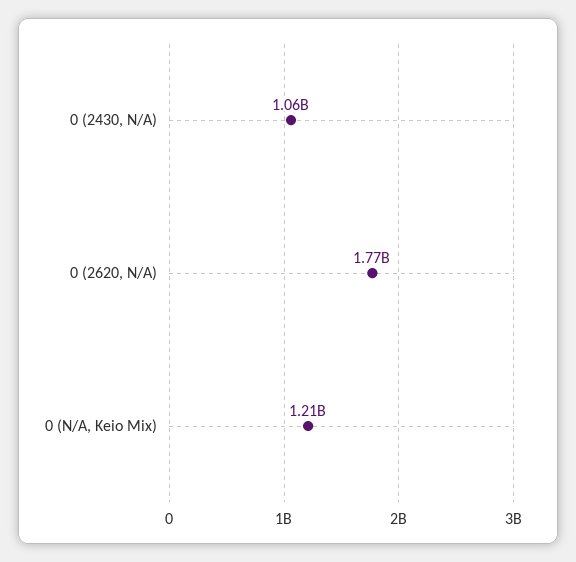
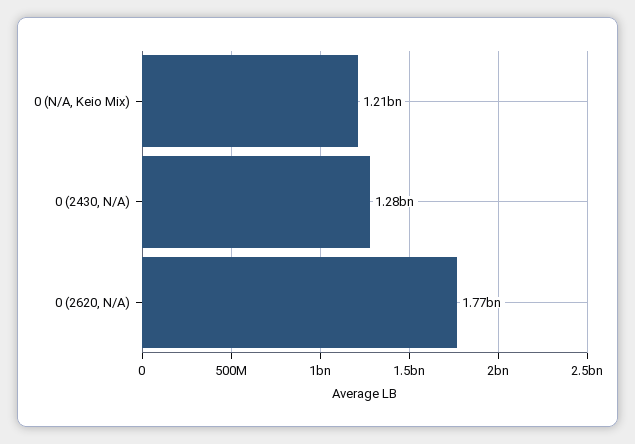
0 (2430, N/A): 1060000000 -> 1280000000

